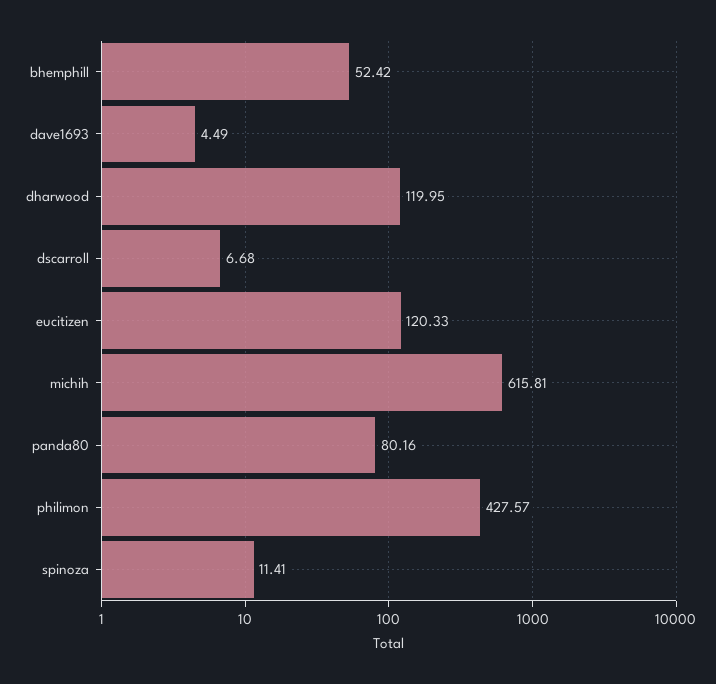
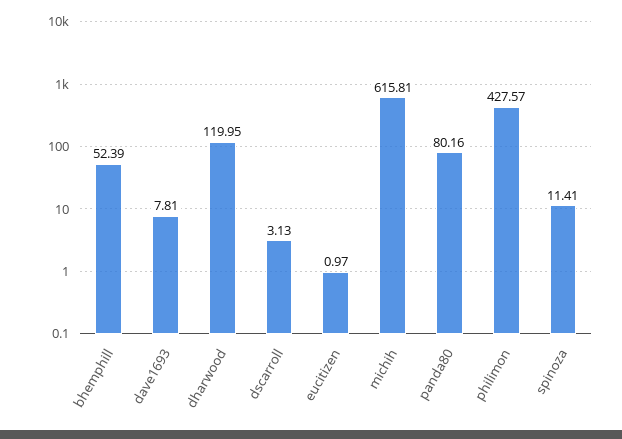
bhemphill: 52.42 -> 52.39
dave1693: 4.49 -> 7.81
dscarroll: 6.68 -> 3.13
eucitizen: 120.33 -> 0.97

